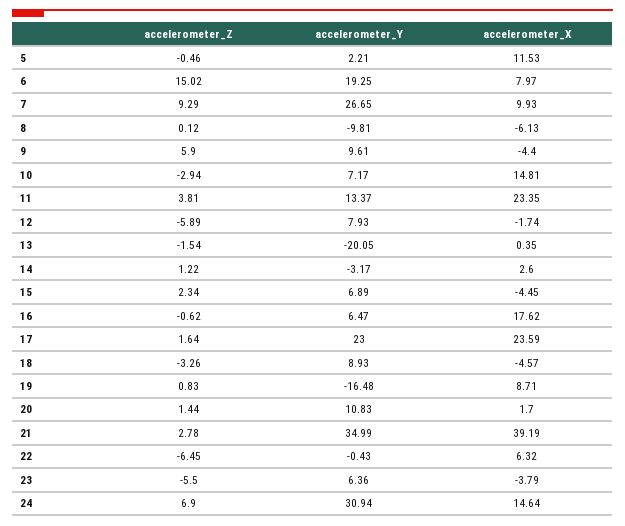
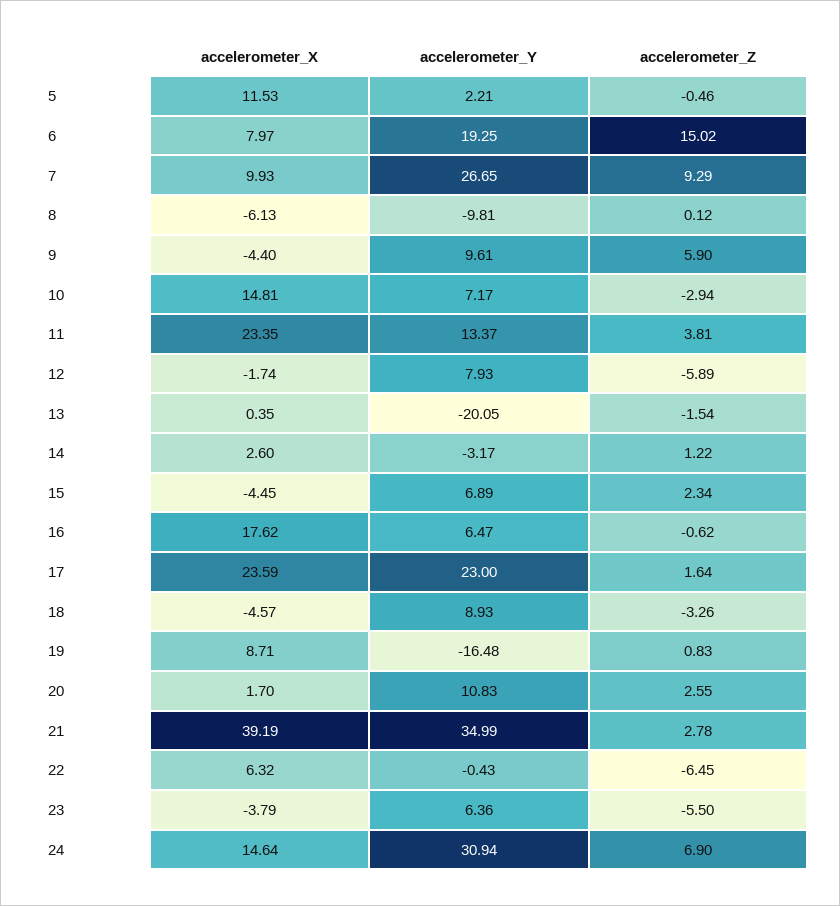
accelerometer_Z, 20: 1.44 -> 2.55

